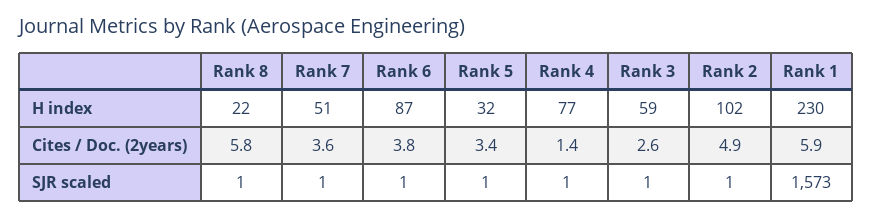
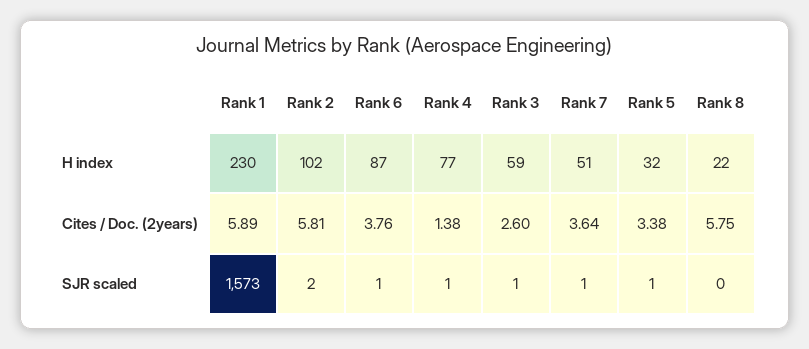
Rank 2, Cites / Doc. (2years): 4.9 -> 5.81
Rank 8, SJR scaled: 1 -> 0
Rank 2, SJR scaled: 1 -> 2

